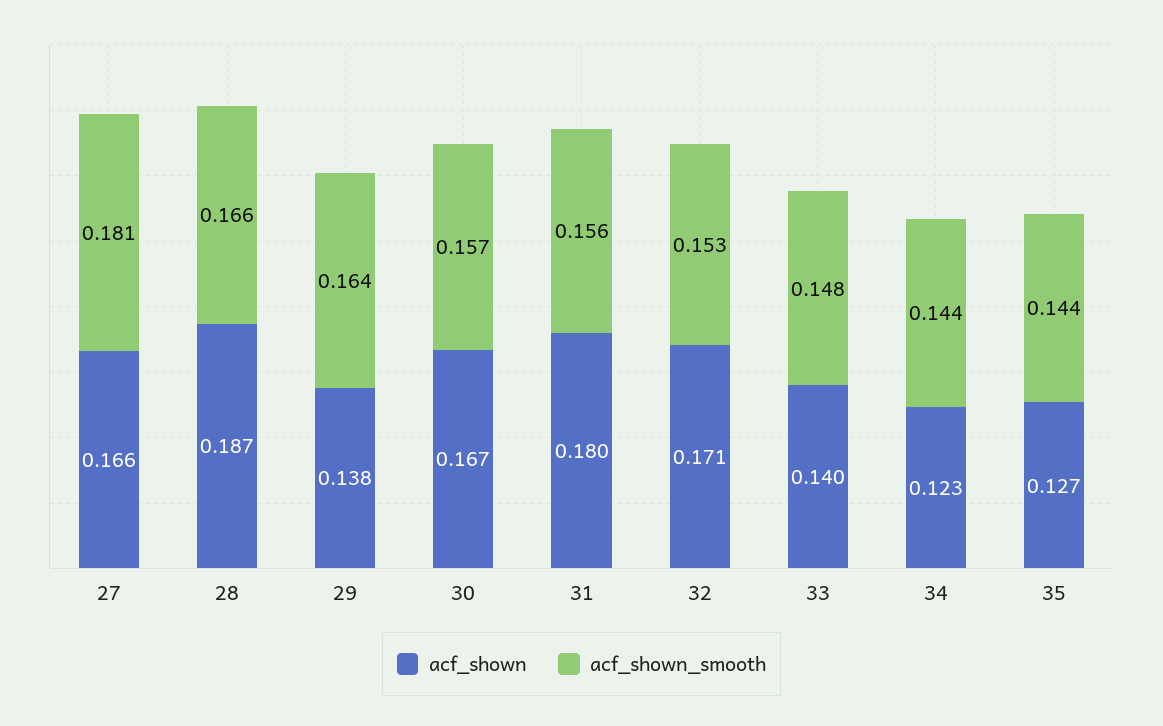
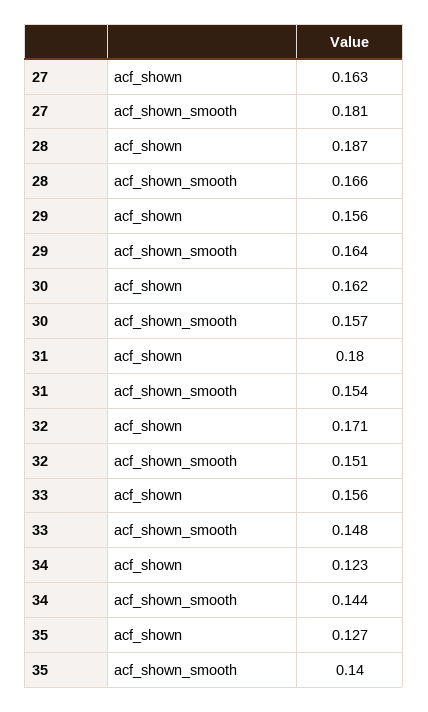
acf_shown, 27: 0.166 -> 0.163
acf_shown, 29: 0.138 -> 0.156
acf_shown, 30: 0.167 -> 0.162
acf_shown_smooth, 31: 0.156 -> 0.154
acf_shown_smooth, 32: 0.153 -> 0.151
acf_shown, 33: 0.14 -> 0.156
acf_shown_smooth, 35: 0.144 -> 0.14

